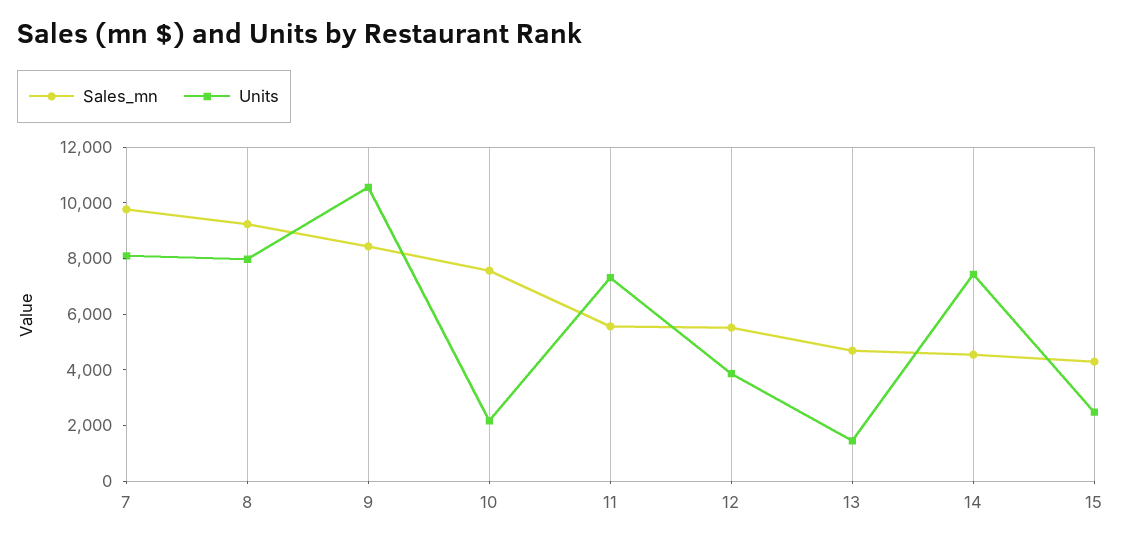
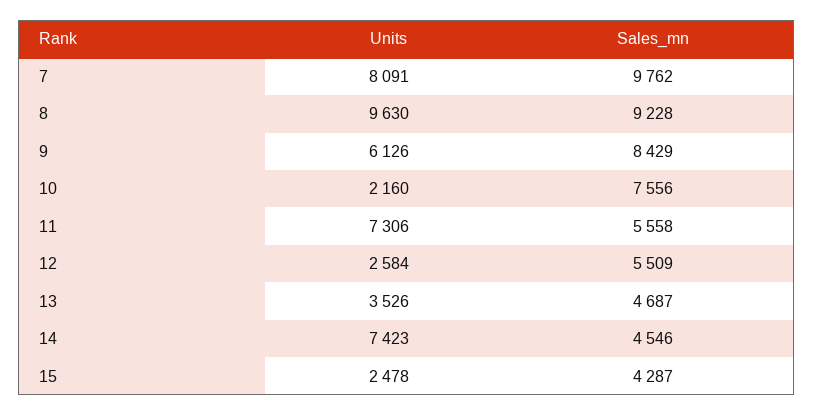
Units, 8: 8000 -> 9630
Units, 9: 10500 -> 6126
Units, 12: 4000 -> 2584
Units, 13: 1500 -> 3526

